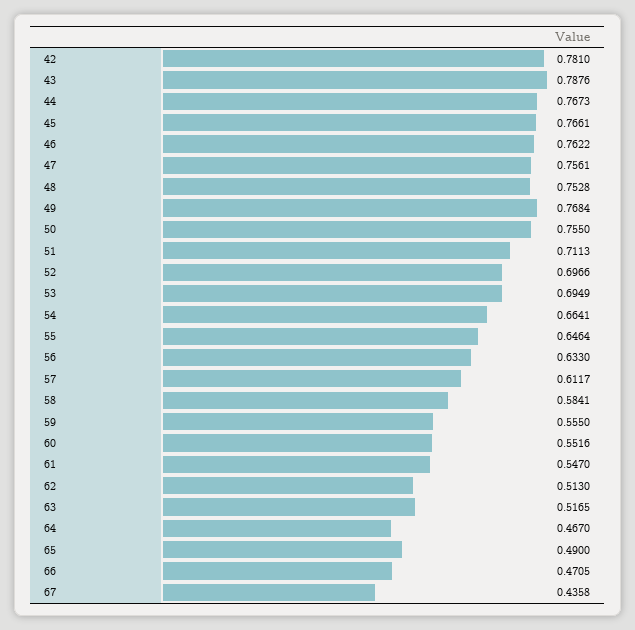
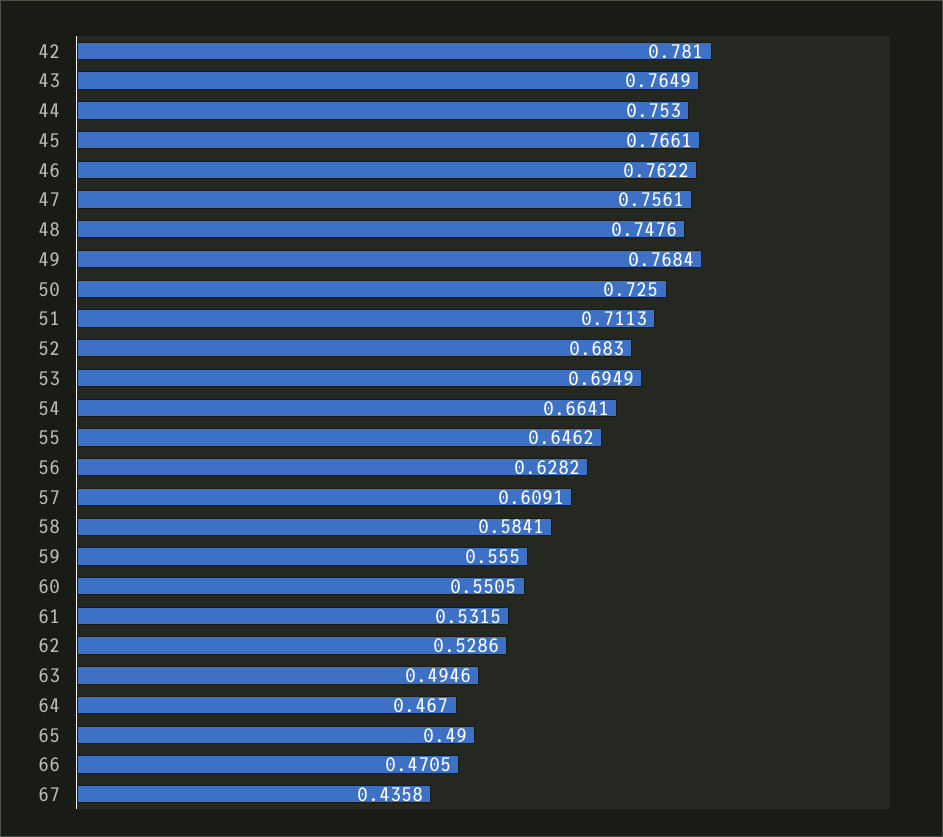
43: 0.7876 -> 0.7649
44: 0.7673 -> 0.753
48: 0.7528 -> 0.7476
50: 0.755 -> 0.725
52: 0.6966 -> 0.683
55: 0.6464 -> 0.6462
56: 0.633 -> 0.6282
57: 0.6117 -> 0.6091
60: 0.5516 -> 0.5505
61: 0.547 -> 0.5315
62: 0.513 -> 0.5286
63: 0.5165 -> 0.4946

